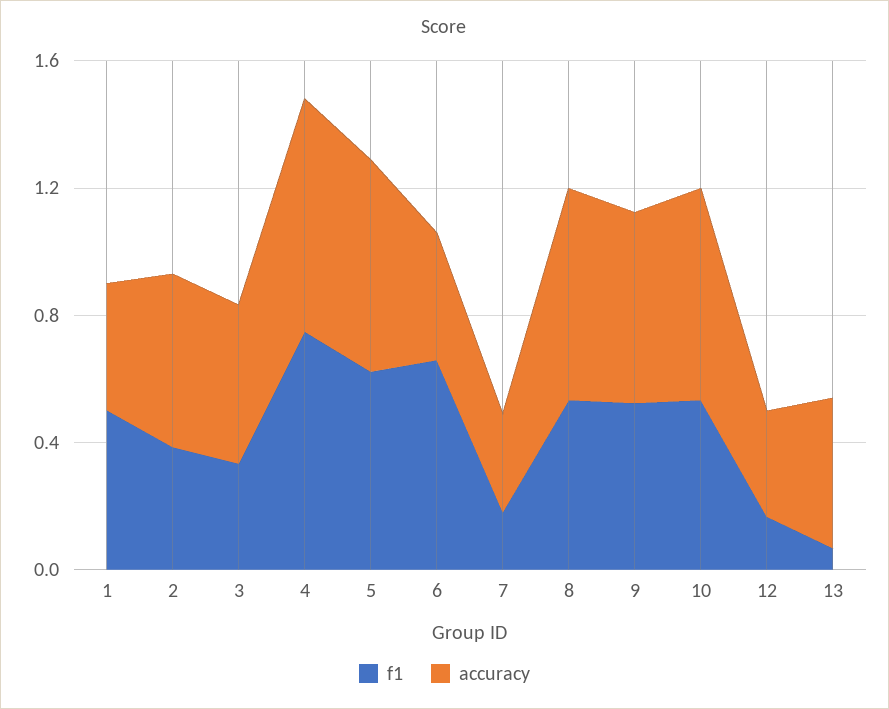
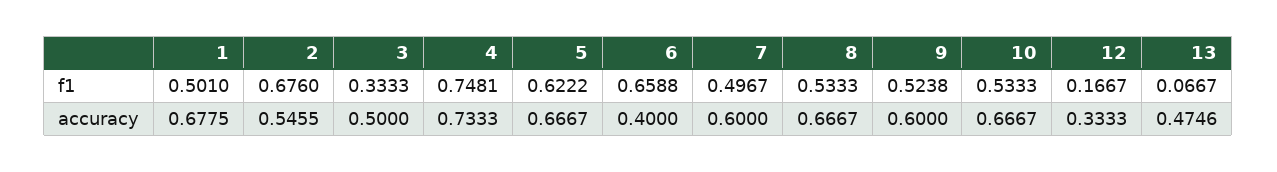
accuracy, 1: 0.4 -> 0.6775
f1, 2: 0.4 -> 0.676
f1, 7: 0.2 -> 0.4967
accuracy, 7: 0.3 -> 0.6

